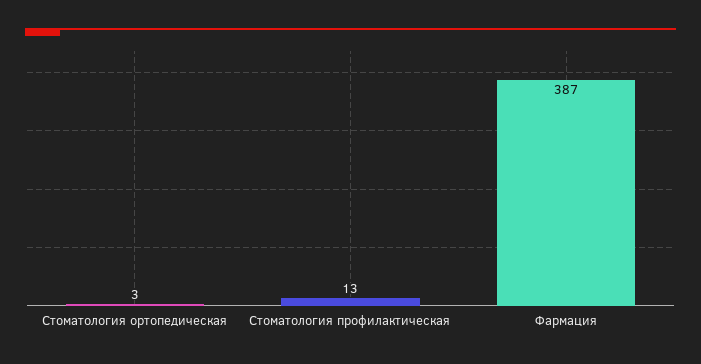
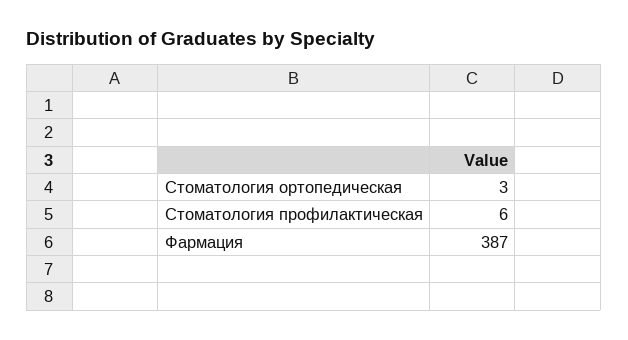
Стоматология профилактическая: 13 -> 6

